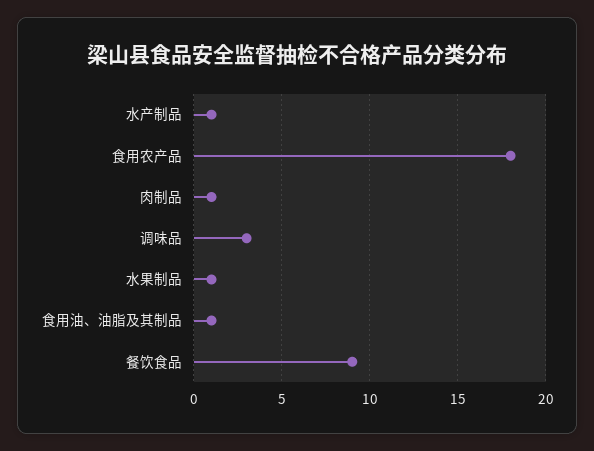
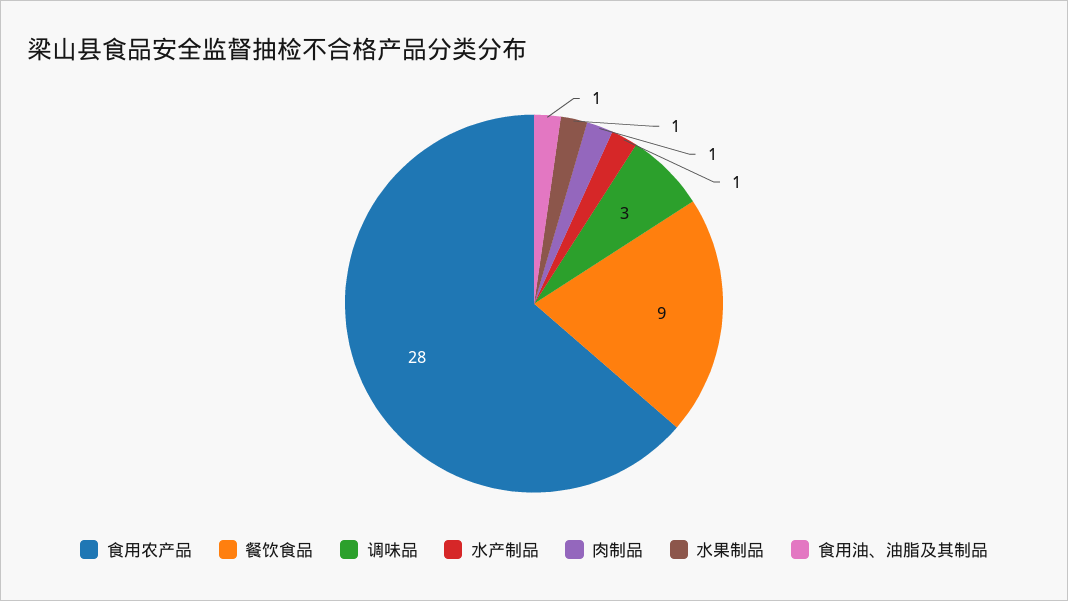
食用农产品: 18 -> 28

